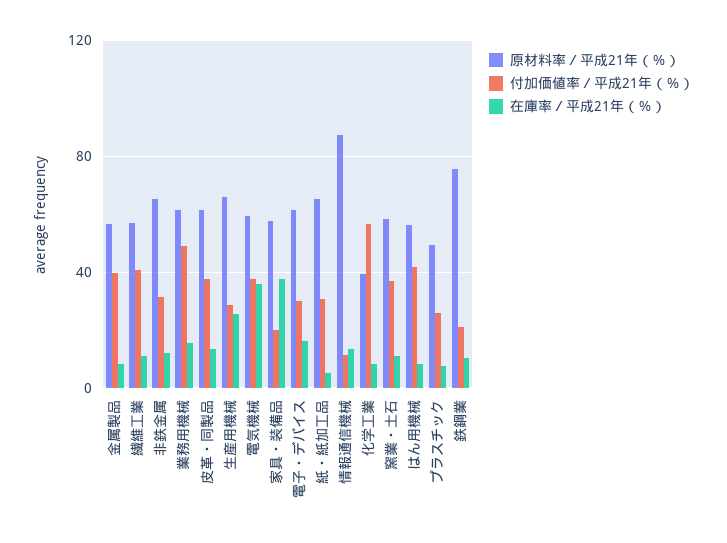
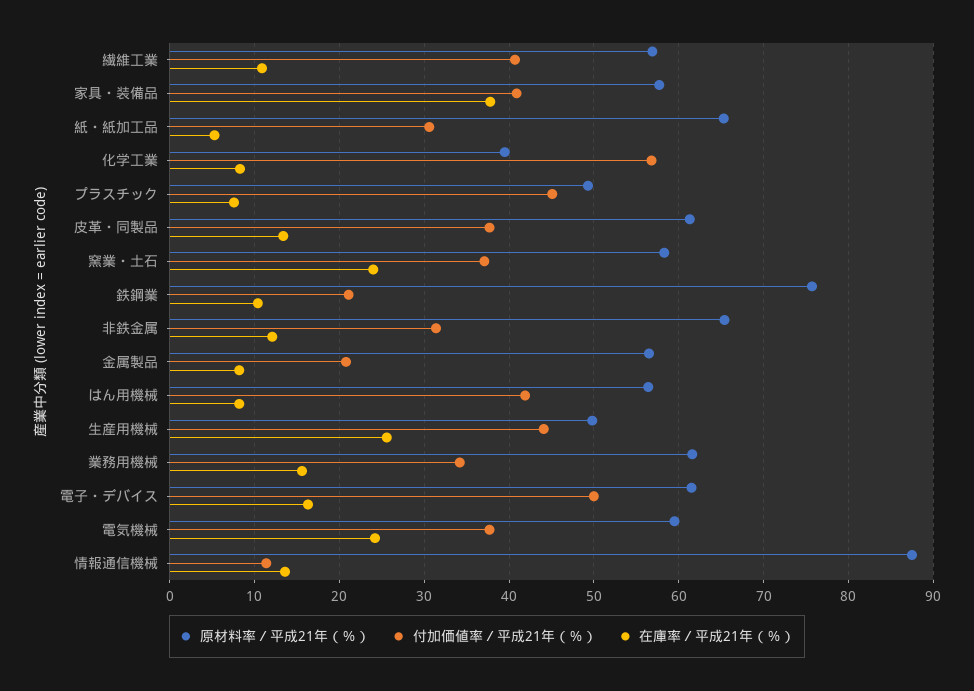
付加価値率／平成21年（％）, 金属製品: 40 -> 21
付加価値率／平成21年（％）, 業務用機械: 50 -> 34
原材料率／平成21年（％）, 生産用機械: 65 -> 50
付加価値率／平成21年（％）, 生産用機械: 30 -> 44
在庫率／平成21年（％）, 電気機械: 35 -> 24
付加価値率／平成21年（％）, 家具・装備品: 20 -> 41
付加価値率／平成21年（％）, 電子・デバイス: 30 -> 50
在庫率／平成21年（％）, 窯業・土石: 10 -> 24
付加価値率／平成21年（％）, プラスチック: 25 -> 45

